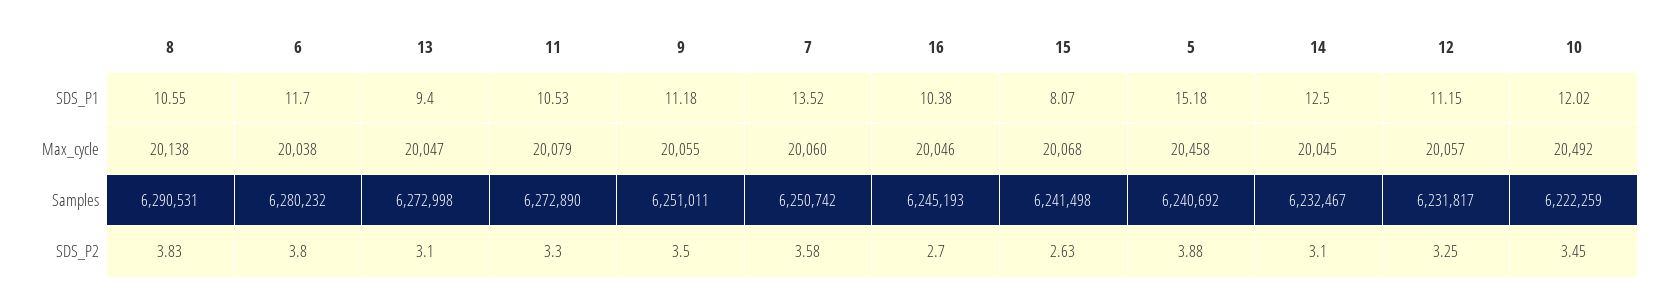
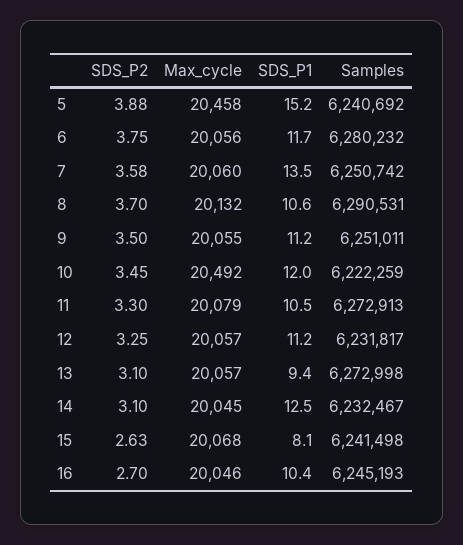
8, Max_cycle: 20138 -> 20132
6, Max_cycle: 20038 -> 20056
13, Max_cycle: 20047 -> 20057
11, Samples: 6272890 -> 6272913
8, SDS_P2: 3.83 -> 3.7
6, SDS_P2: 3.8 -> 3.75

